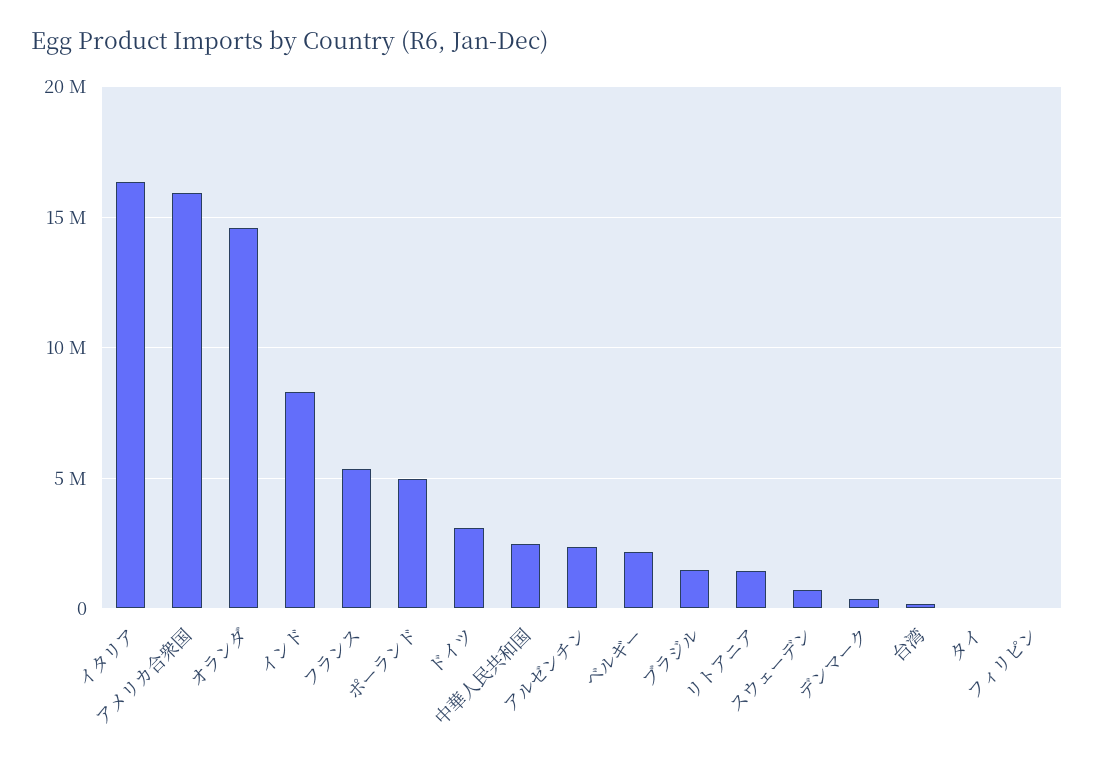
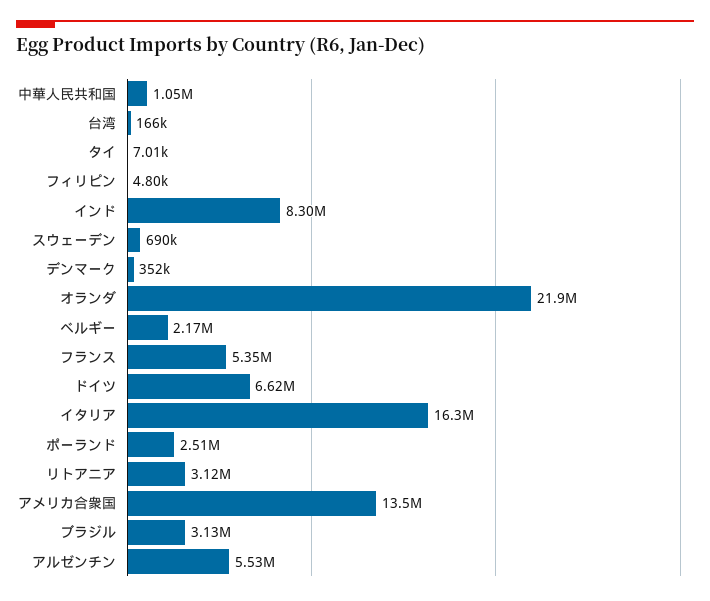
アメリカ合衆国: 16000000 -> 13500000
オランダ: 14500000 -> 21900000
ポーランド: 5000000 -> 2510000
ドイツ: 3000000 -> 6620000
中華人民共和国: 2500000 -> 1050000
アルゼンチン: 2500000 -> 5530000
ブラジル: 1500000 -> 3130000
リトアニア: 1500000 -> 3120000

